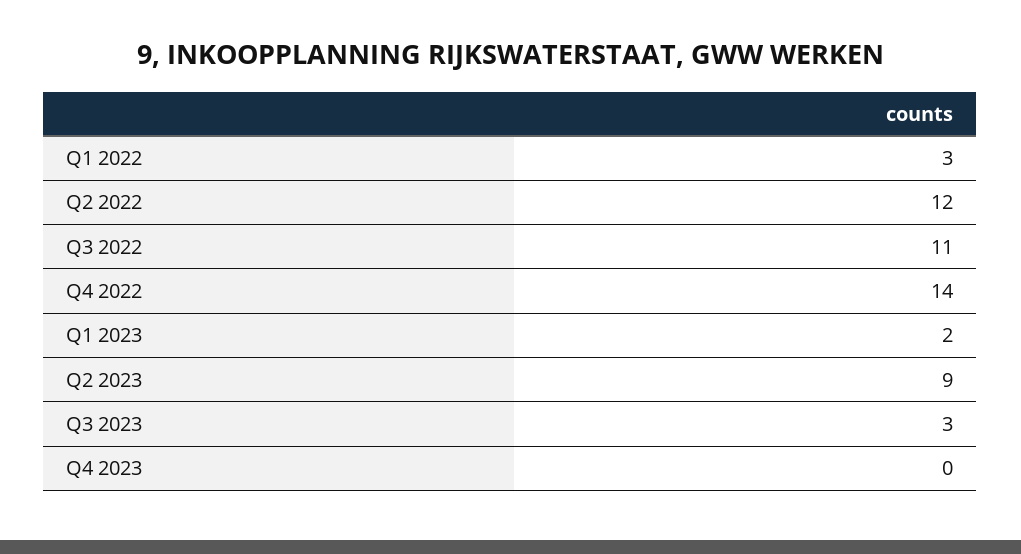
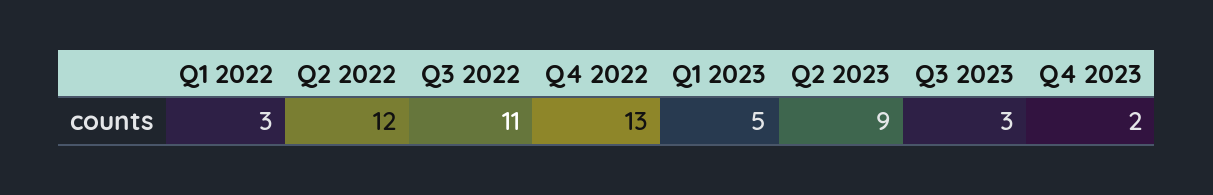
Q4 2022: 14 -> 13
Q1 2023: 2 -> 5
Q4 2023: 0 -> 2

